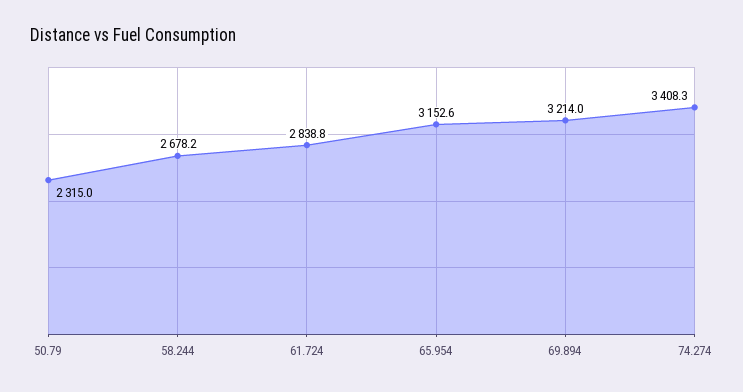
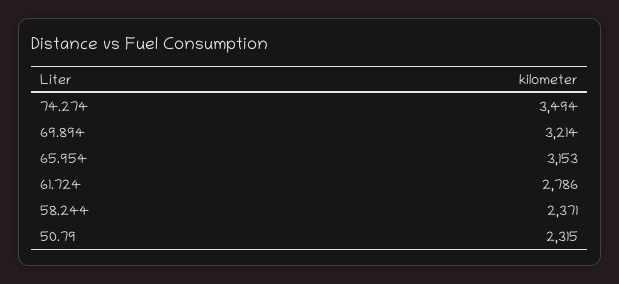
58.244: 2678.2 -> 2371
61.724: 2838.8 -> 2786
74.274: 3408.3 -> 3494

